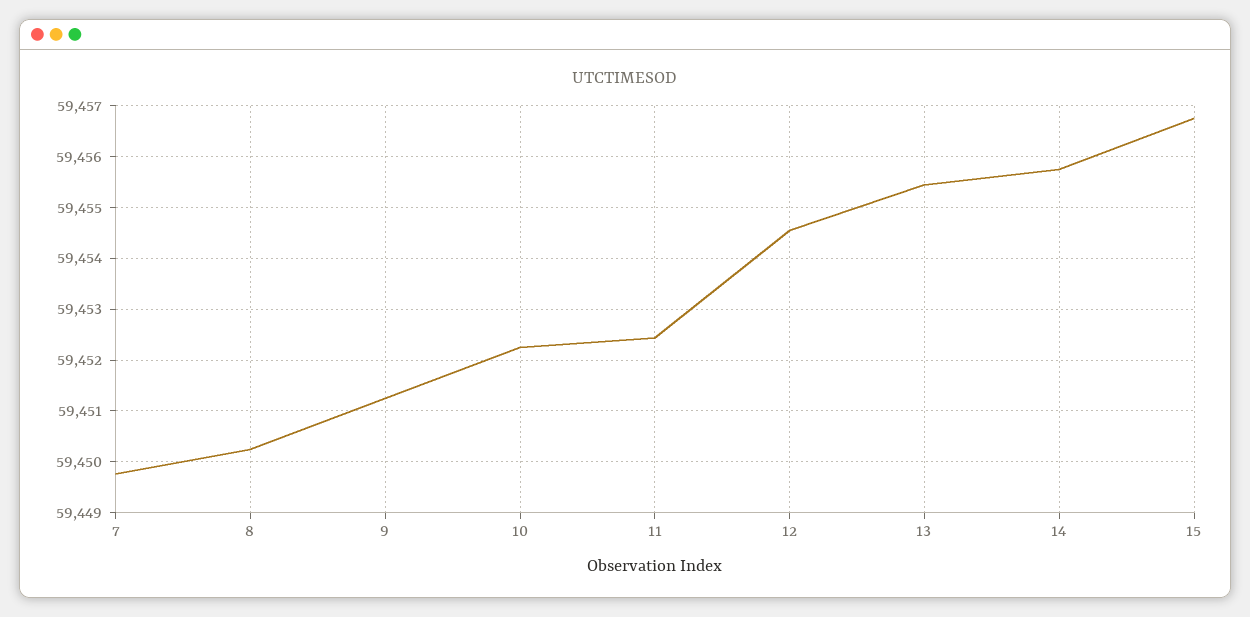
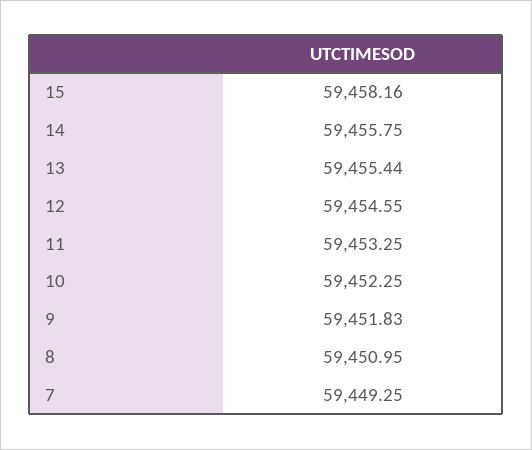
7: 59449.8 -> 59449.25
8: 59450.2 -> 59450.95
9: 59451.2 -> 59451.83
11: 59452.4 -> 59453.25
15: 59456.8 -> 59458.16

